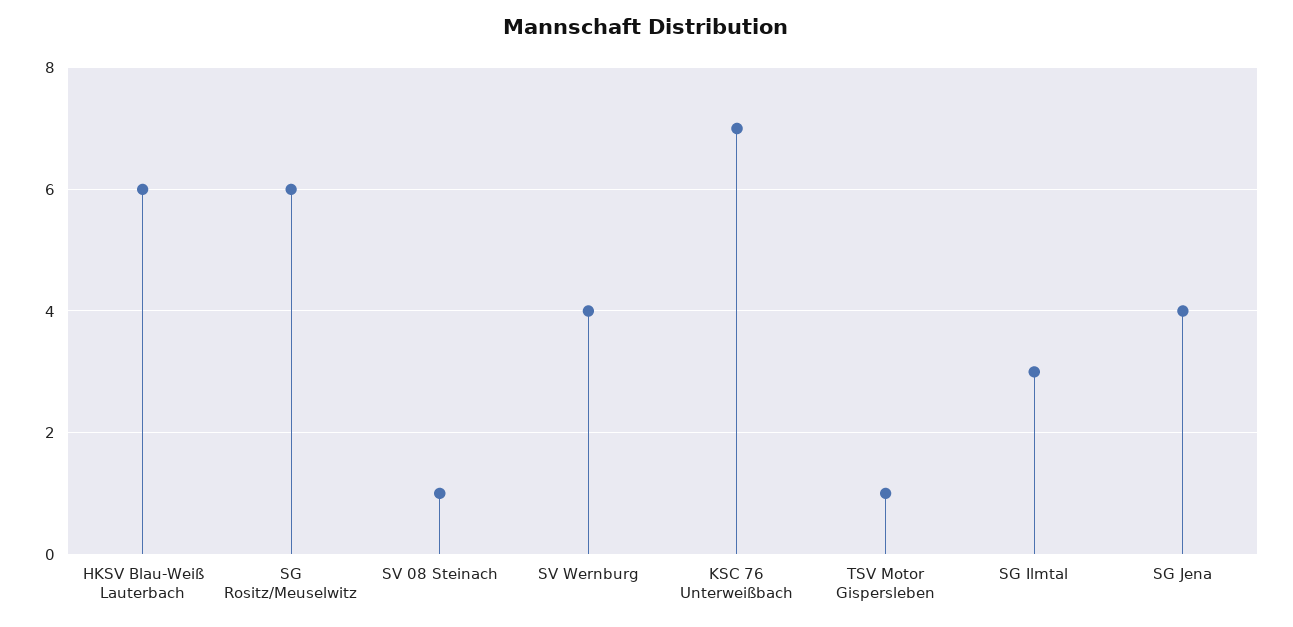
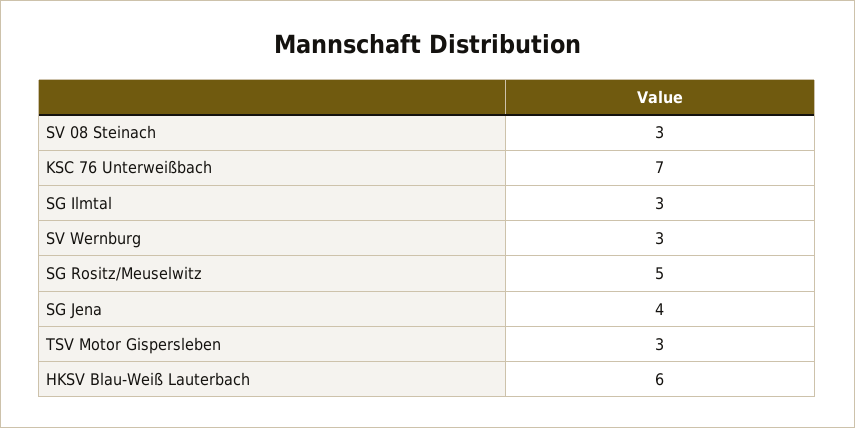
SG Rositz/Meuselwitz: 6 -> 5
SV 08 Steinach: 1 -> 3
SV Wernburg: 4 -> 3
TSV Motor Gispersleben: 1 -> 3

